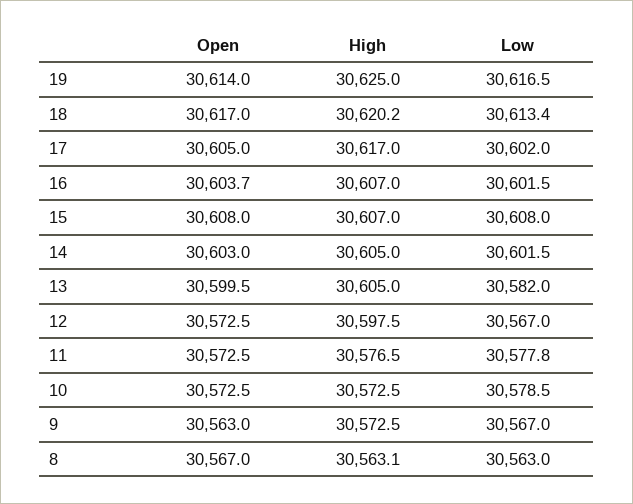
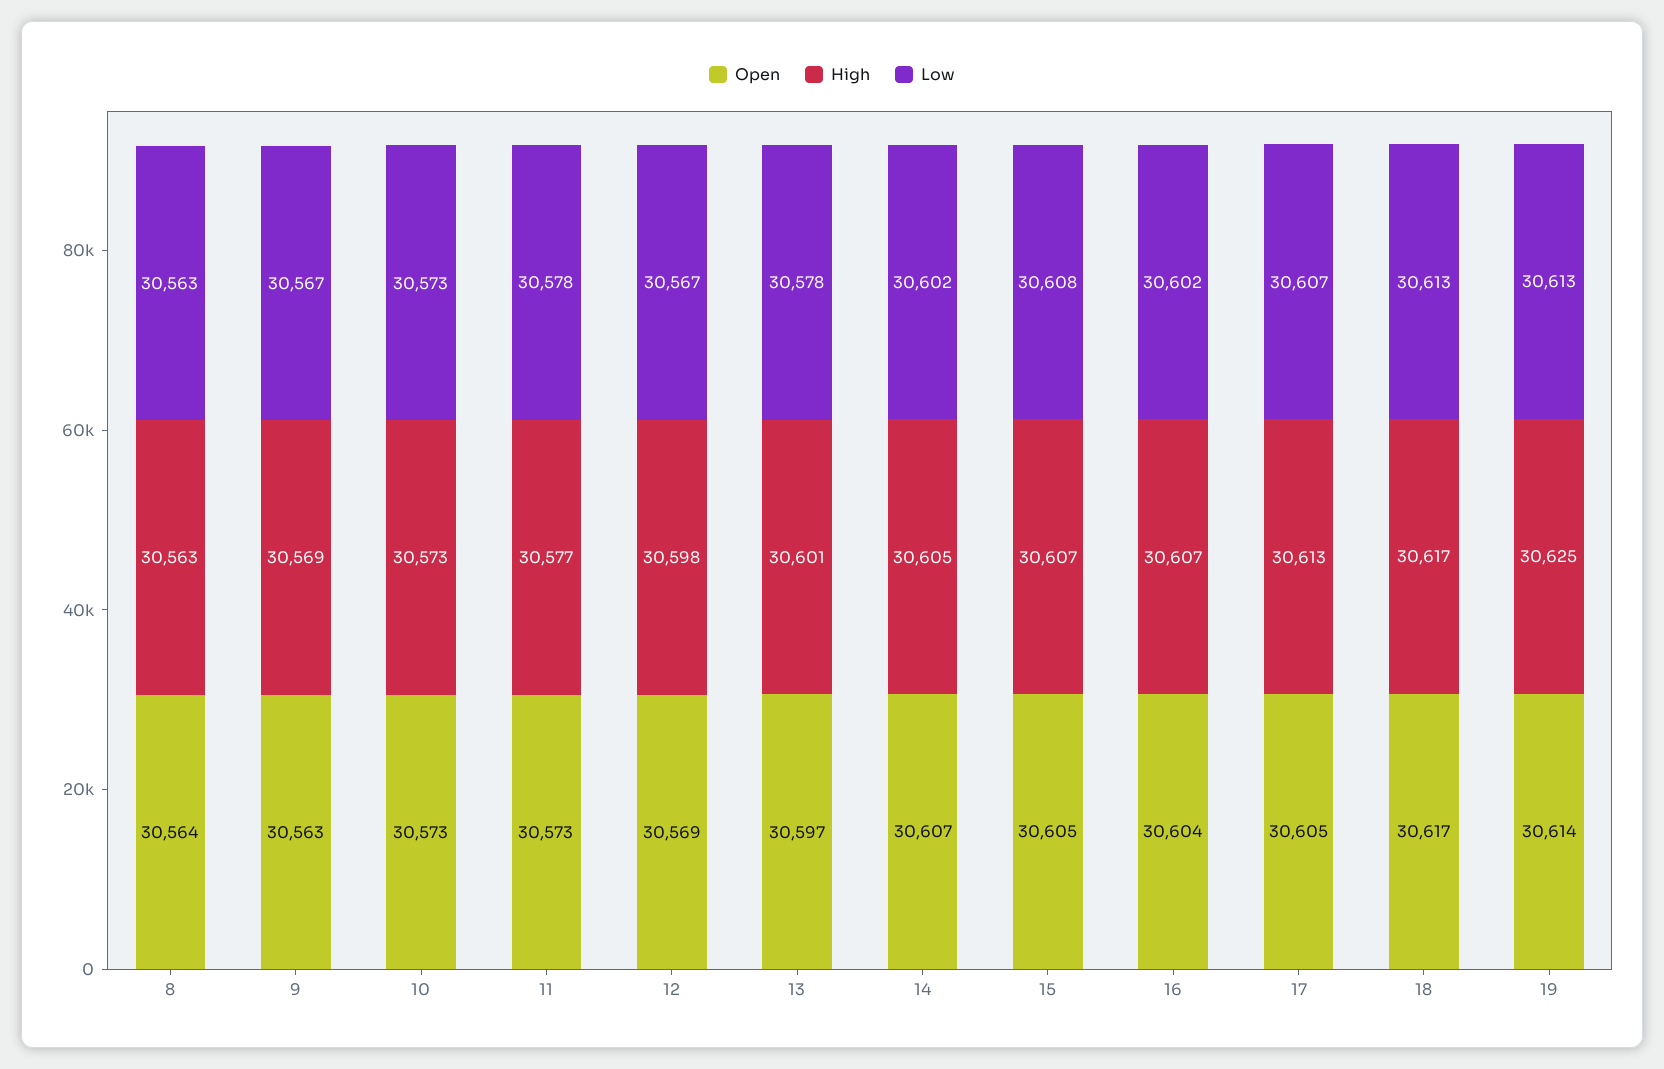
Low, 19: 30616.5 -> 30613
High, 18: 30620.2 -> 30617
High, 17: 30617 -> 30613
Low, 17: 30602 -> 30607
Open, 15: 30608 -> 30605
Open, 14: 30603 -> 30607
Open, 13: 30599.5 -> 30597
High, 13: 30605 -> 30601
Low, 13: 30582 -> 30578
Open, 12: 30572.5 -> 30569
Low, 10: 30578.5 -> 30573
High, 9: 30572.5 -> 30569
Open, 8: 30567 -> 30564

